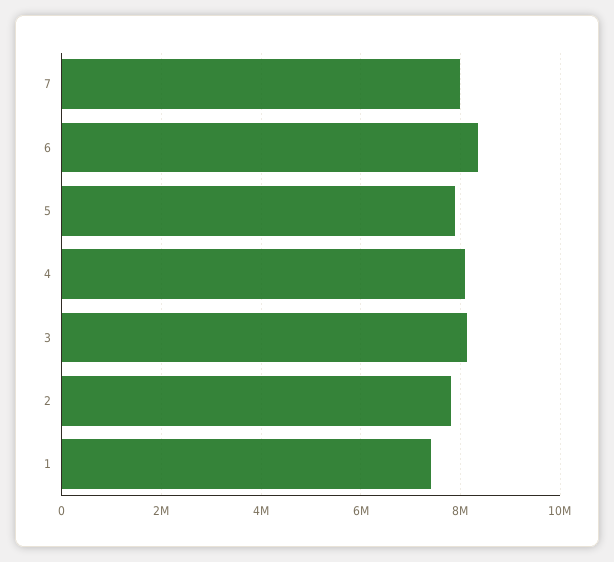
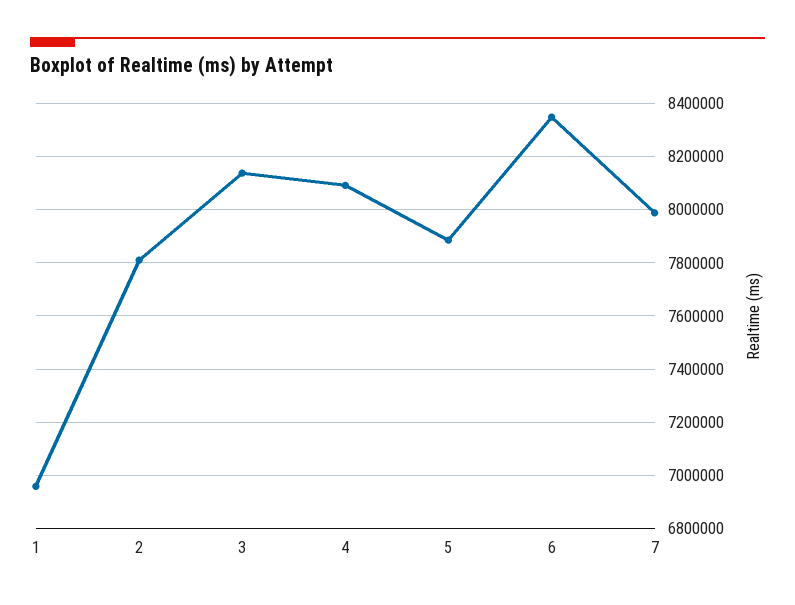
1: 7400000 -> 6950000

